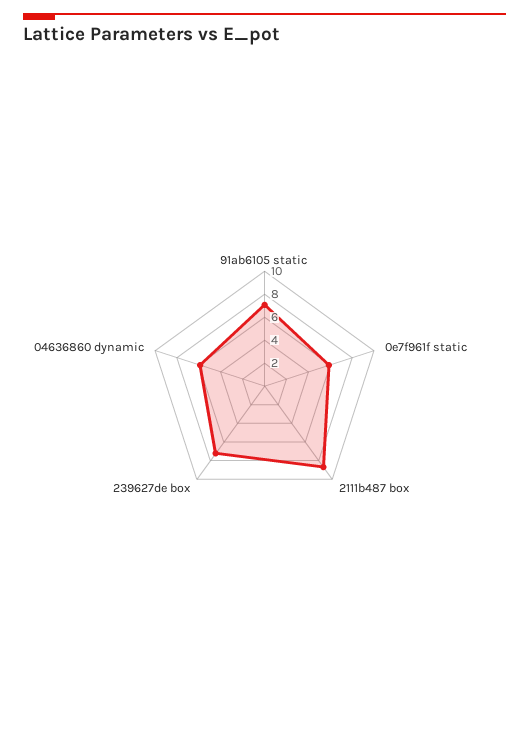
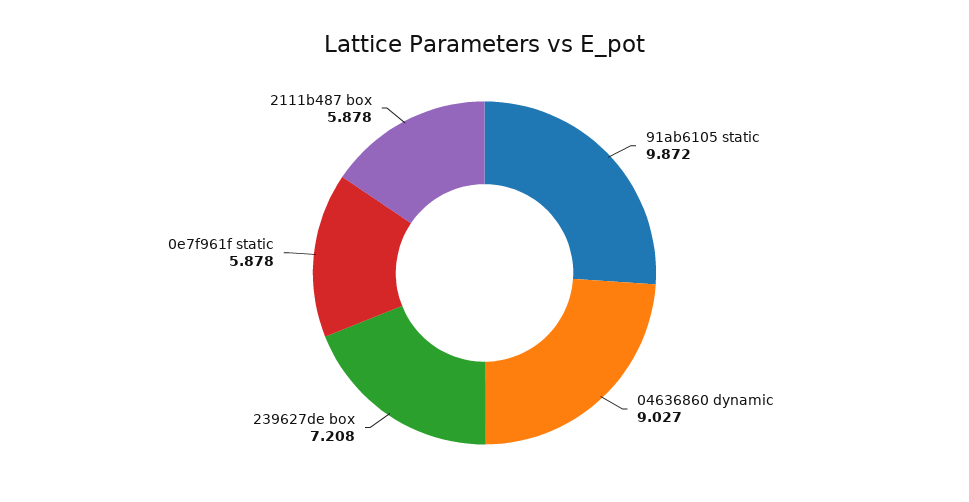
91ab6105 static: 7 -> 9.872
2111b487 box: 9 -> 5.878
04636860 dynamic: 6 -> 9.027

